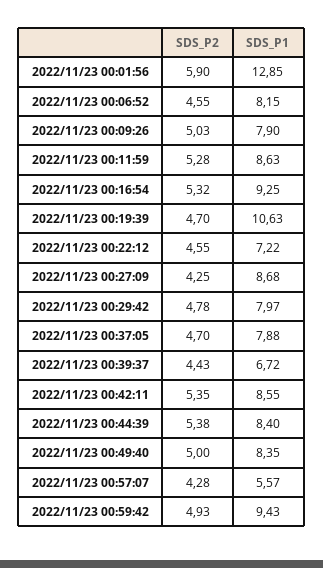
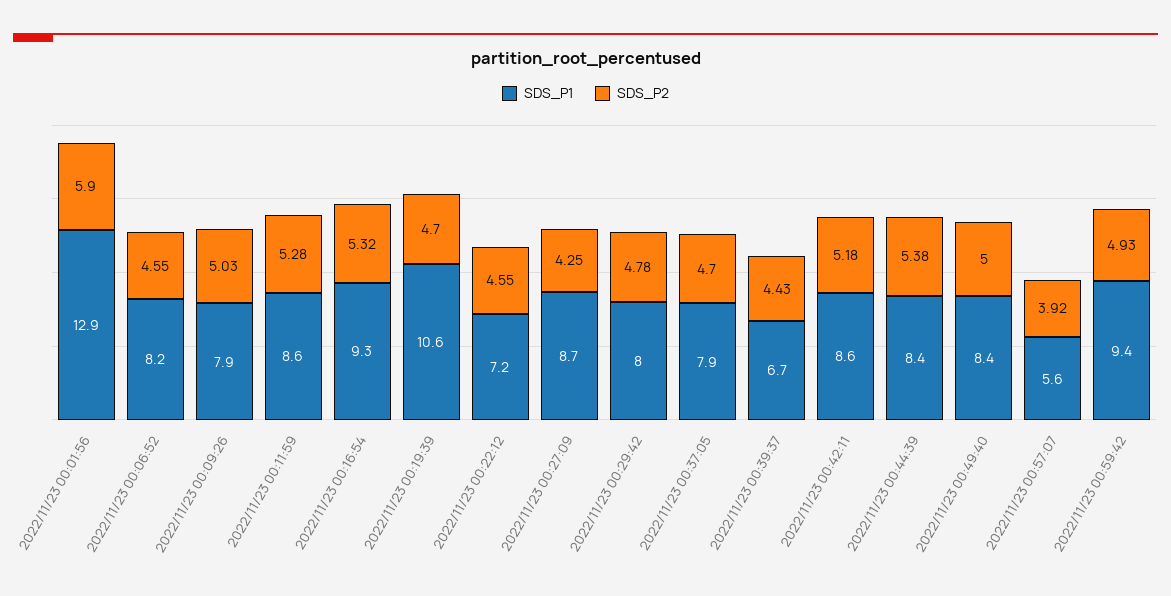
SDS_P2, 2022/11/23 00:42:11: 5.35 -> 5.18
SDS_P2, 2022/11/23 00:57:07: 4.28 -> 3.92

